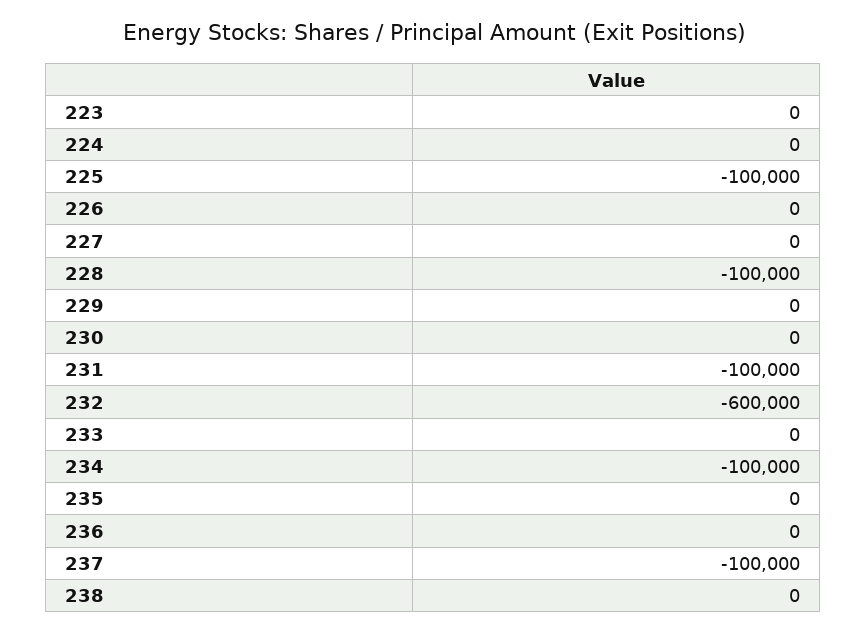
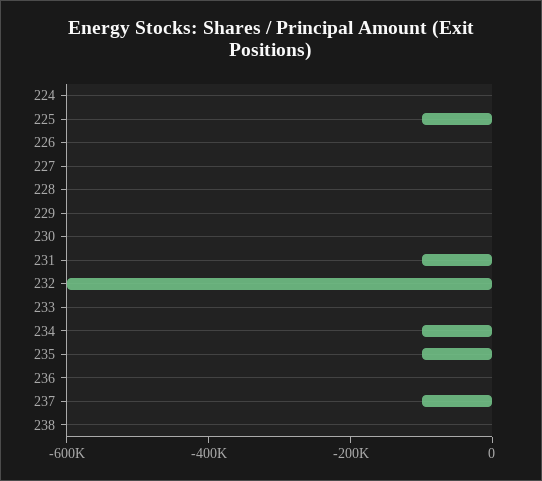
223: 0 -> none
228: -100000 -> 0
235: 0 -> -100000

